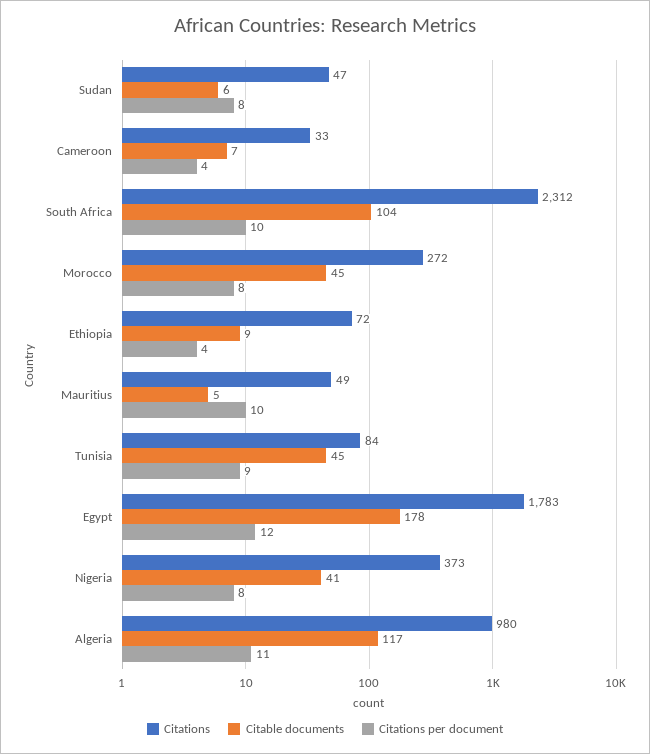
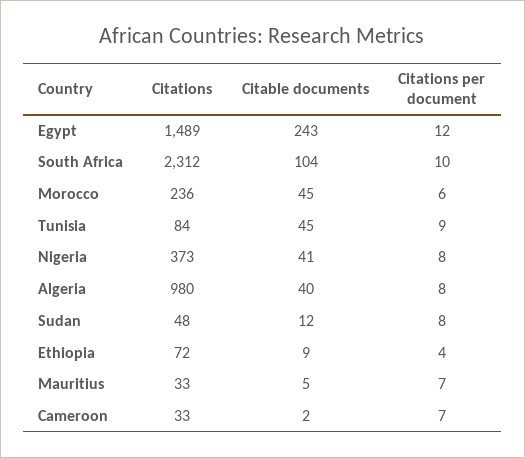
Citations, Sudan: 47 -> 48
Citable documents, Sudan: 6 -> 12
Citable documents, Cameroon: 7 -> 2
Citations per document, Cameroon: 4 -> 7
Citations, Morocco: 272 -> 236
Citations per document, Morocco: 8 -> 6
Citations, Mauritius: 49 -> 33
Citations per document, Mauritius: 10 -> 7
Citations, Egypt: 1783 -> 1489
Citable documents, Egypt: 178 -> 243
Citable documents, Algeria: 117 -> 40
Citations per document, Algeria: 11 -> 8

